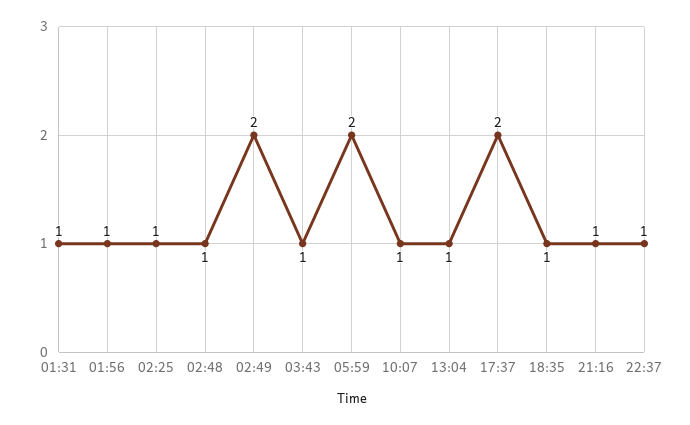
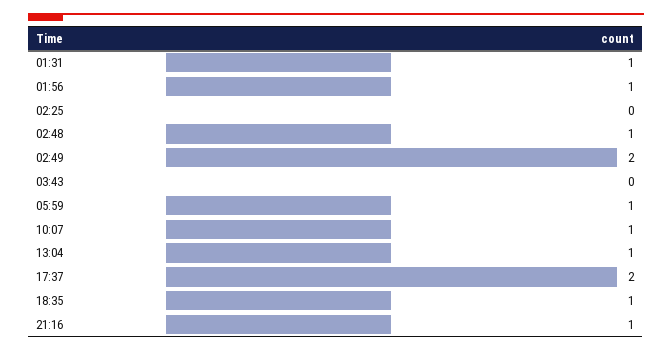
02:25: 1 -> 0
03:43: 1 -> 0
05:59: 2 -> 1
22:37: 1 -> none

